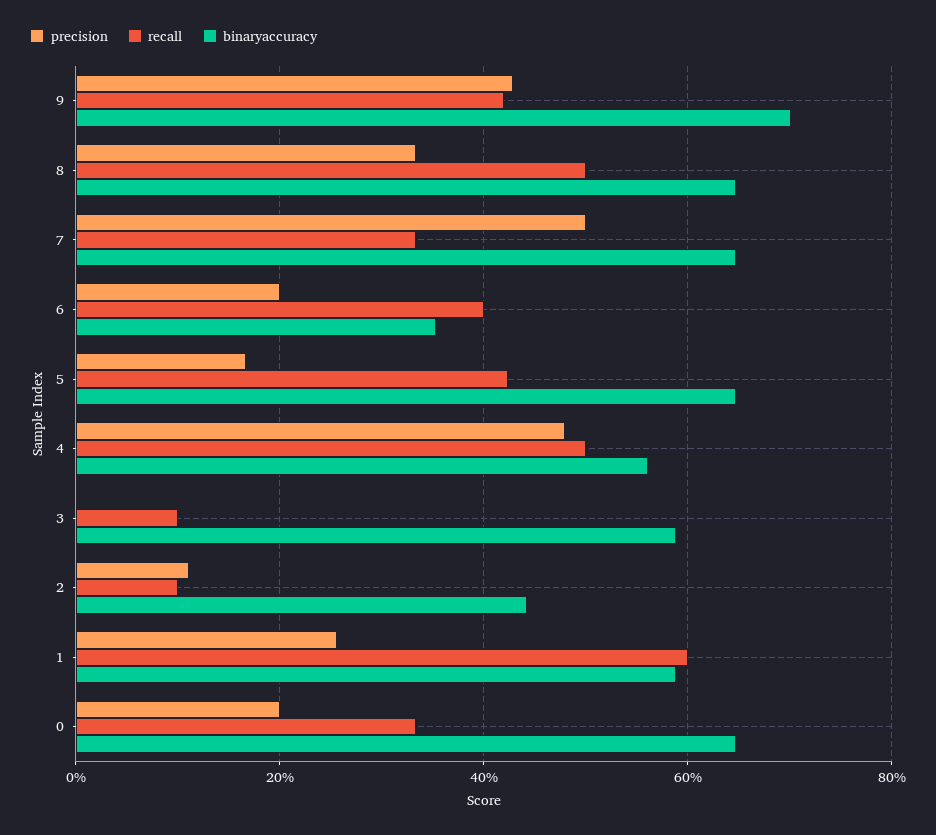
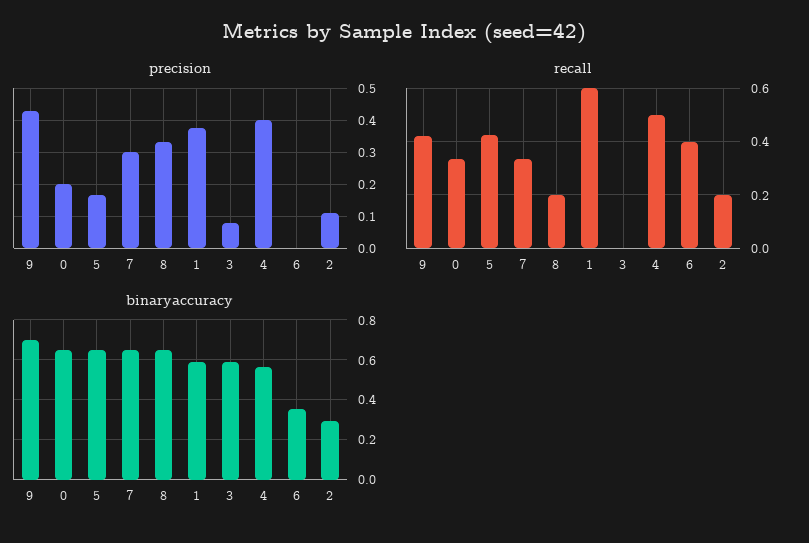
recall, 8: 0.5 -> 0.2
precision, 7: 0.5 -> 0.3
precision, 6: 0.2 -> 0
precision, 4: 0.48 -> 0.4
precision, 3: 0 -> 0.08
recall, 3: 0.1 -> 0
recall, 2: 0.1 -> 0.2
binaryaccuracy, 2: 0.44 -> 0.3
precision, 1: 0.26 -> 0.38

